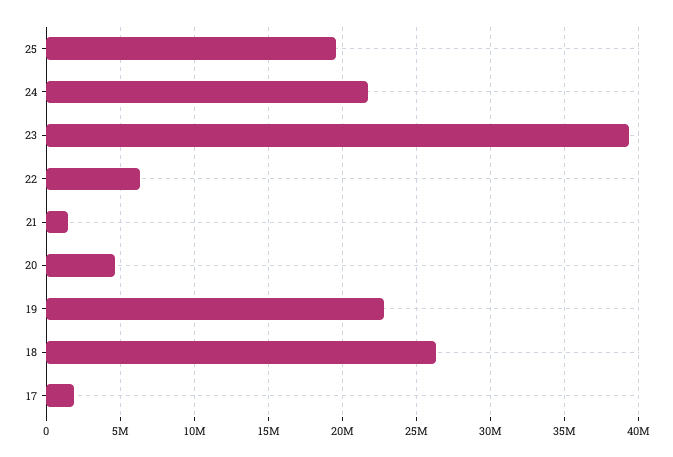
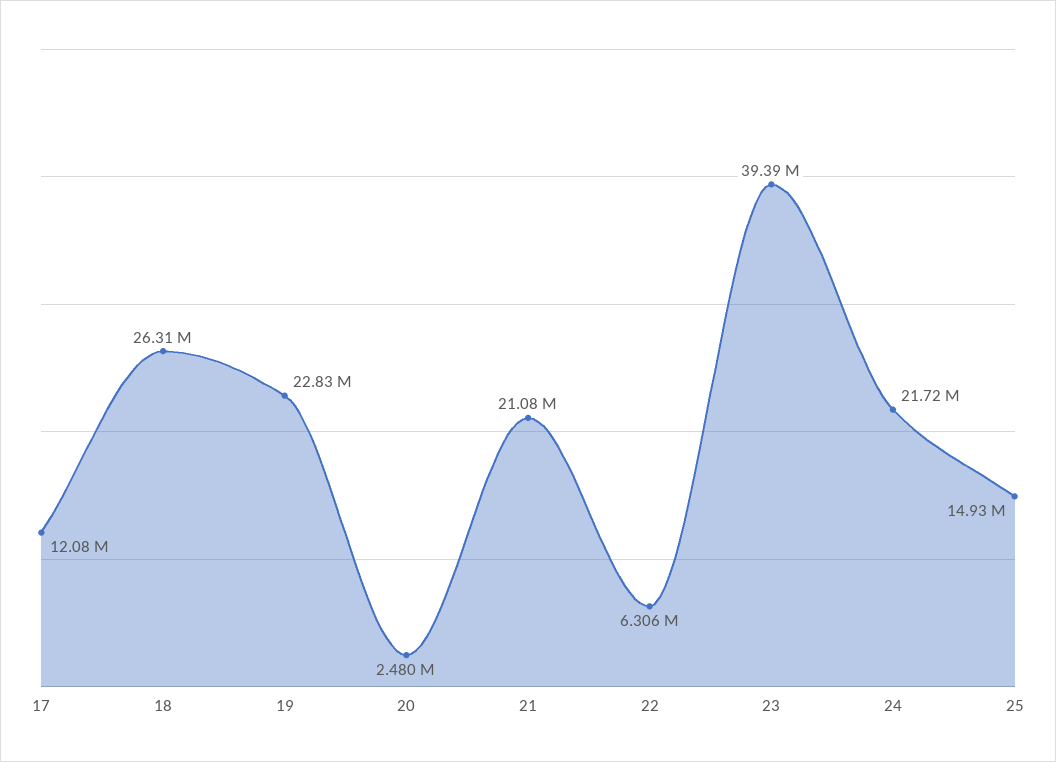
25: 19500000 -> 14930000
21: 1500000 -> 21080000
20: 4500000 -> 2480000
17: 2000000 -> 12080000

